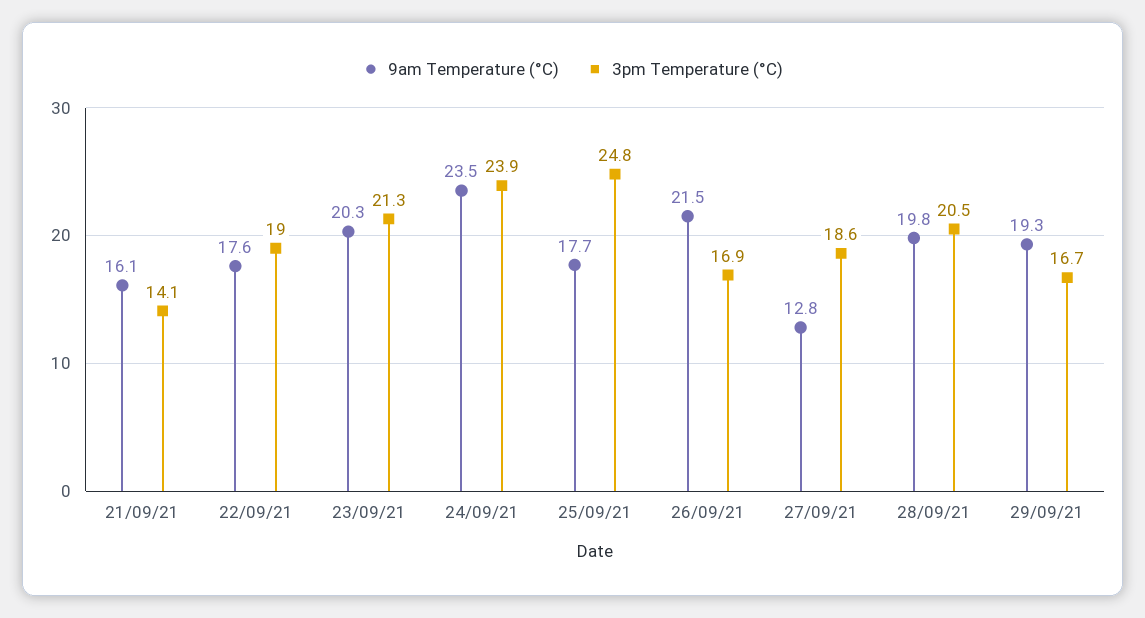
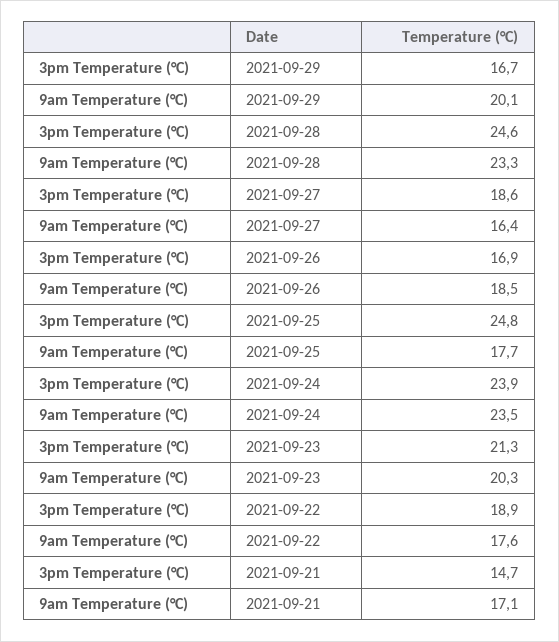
9am Temperature (°C), 21/09/21: 16.1 -> 17.1
3pm Temperature (°C), 21/09/21: 14.1 -> 14.7
3pm Temperature (°C), 22/09/21: 19 -> 18.9
9am Temperature (°C), 26/09/21: 21.5 -> 18.5
9am Temperature (°C), 27/09/21: 12.8 -> 16.4
9am Temperature (°C), 28/09/21: 19.8 -> 23.3
3pm Temperature (°C), 28/09/21: 20.5 -> 24.6
9am Temperature (°C), 29/09/21: 19.3 -> 20.1

